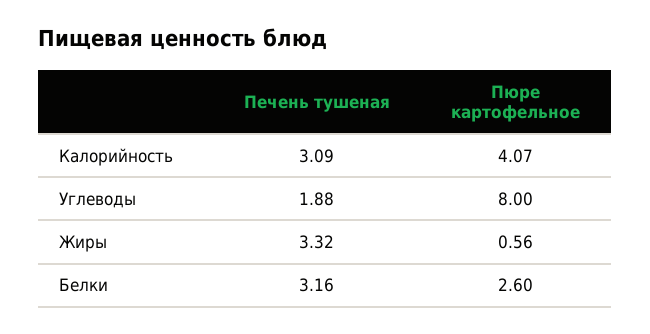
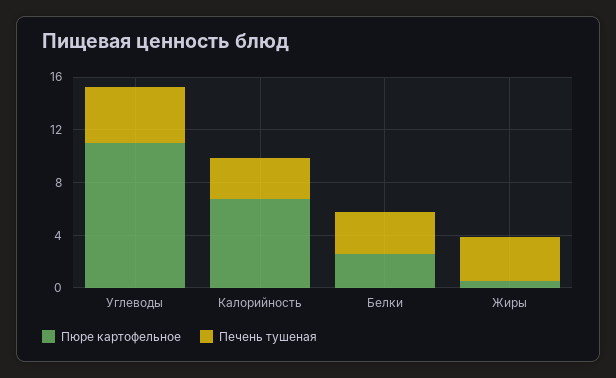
Пюре картофельное, Калорийность: 4.07 -> 7
Печень тушеная, Углеводы: 1.88 -> 4
Пюре картофельное, Углеводы: 8 -> 11

